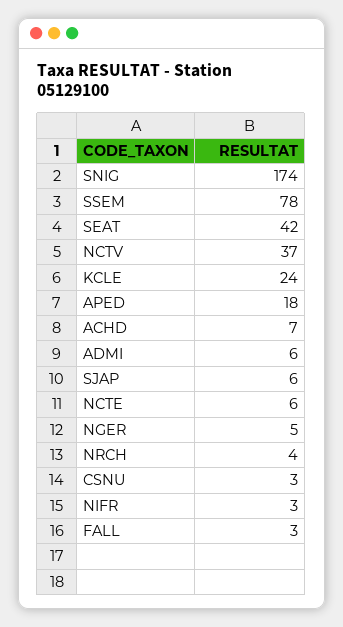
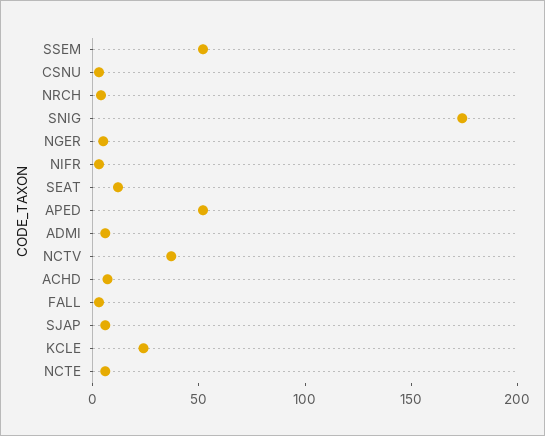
SSEM: 78 -> 50
SEAT: 42 -> 10
APED: 18 -> 50

